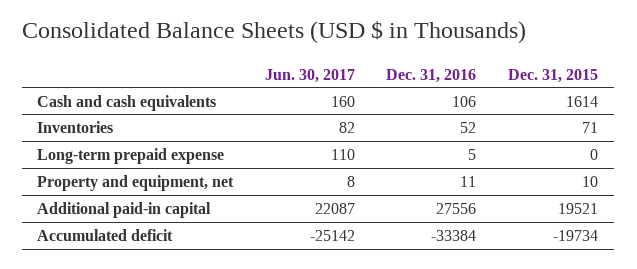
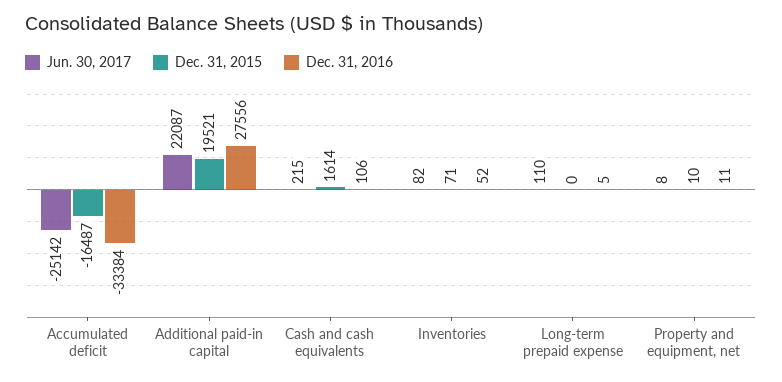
Jun. 30, 2017, Cash and cash equivalents: 160 -> 215
Dec. 31, 2015, Accumulated deficit: -19734 -> -16487

